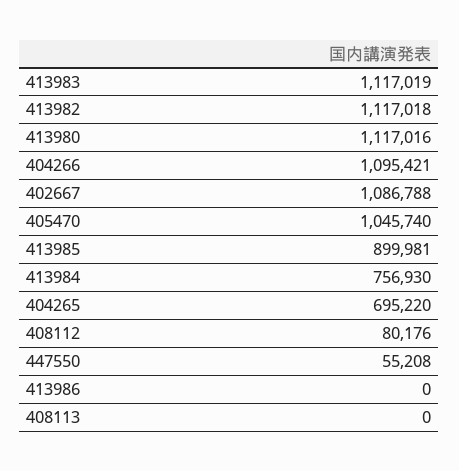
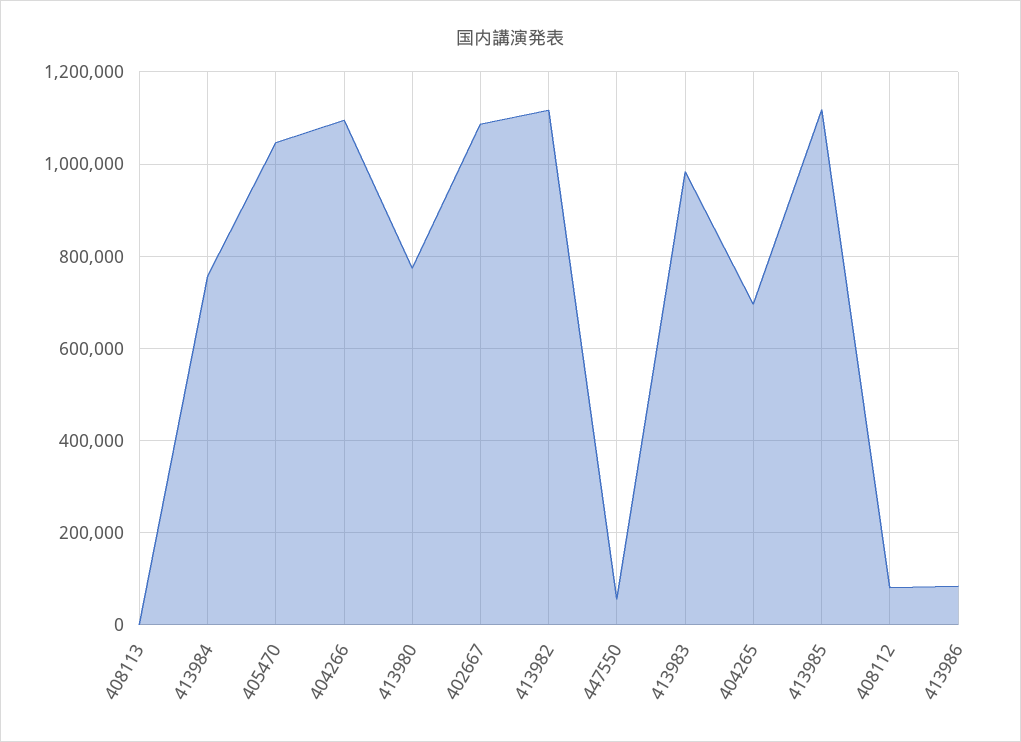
413983: 1117019 -> 980000
413980: 1117016 -> 780000
413985: 899981 -> 1120000
413986: 0 -> 80000

